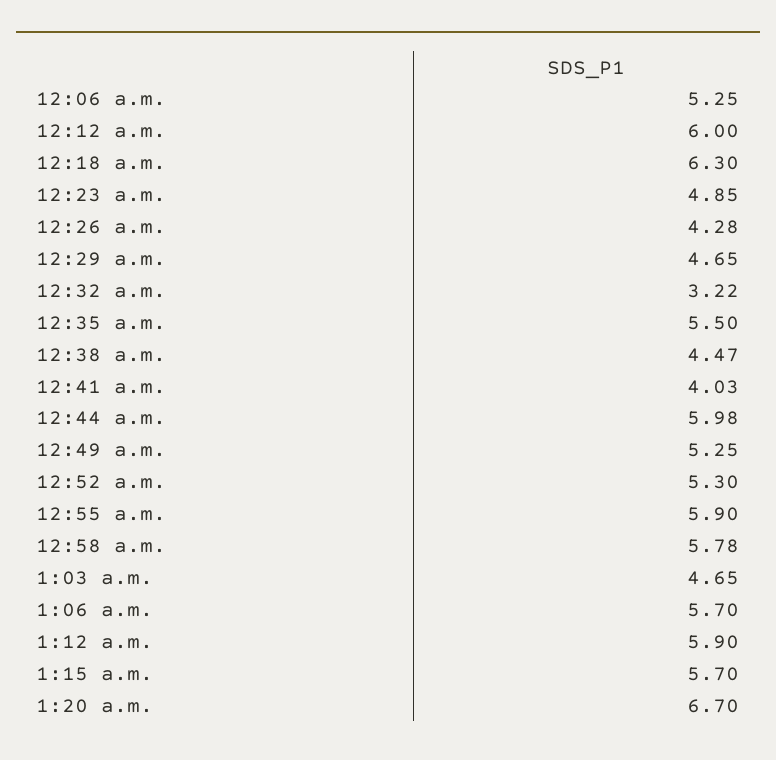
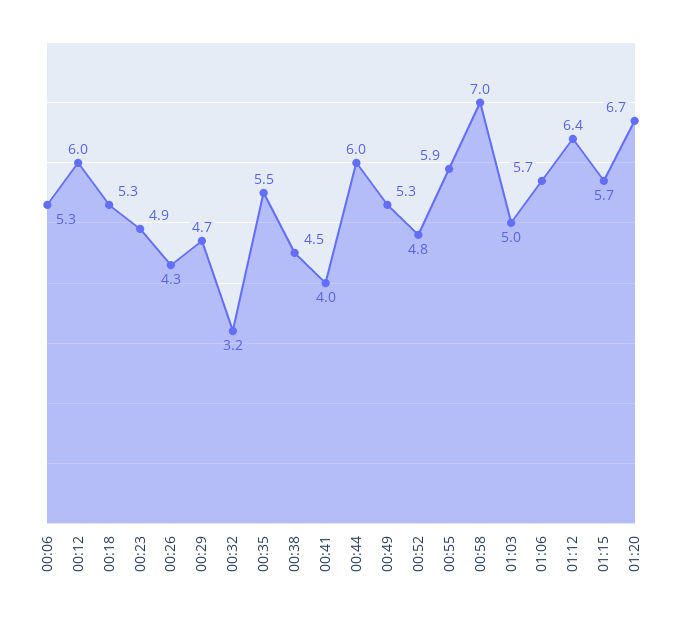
12:18 a.m.: 6.3 -> 5.3
12:52 a.m.: 5.3 -> 4.8
12:58 a.m.: 5.78 -> 7
1:03 a.m.: 4.65 -> 5
1:12 a.m.: 5.9 -> 6.4

